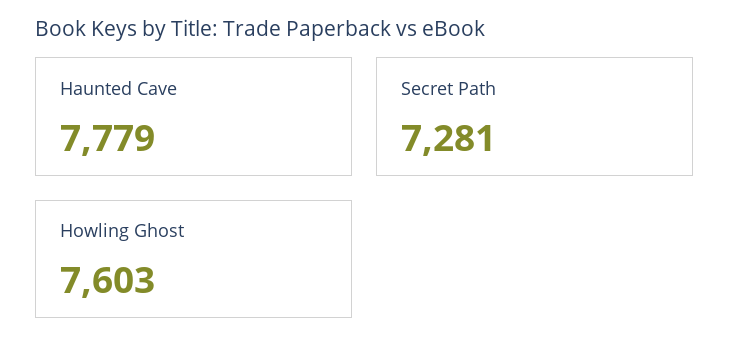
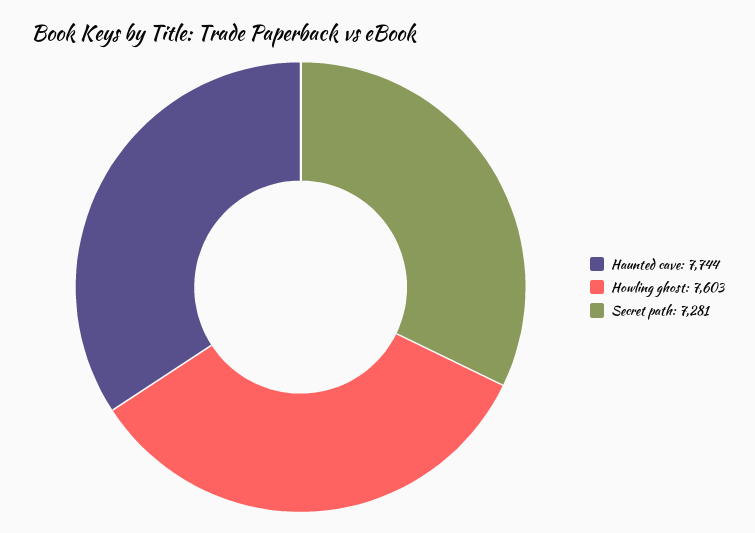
Haunted Cave: 7779 -> 7744

